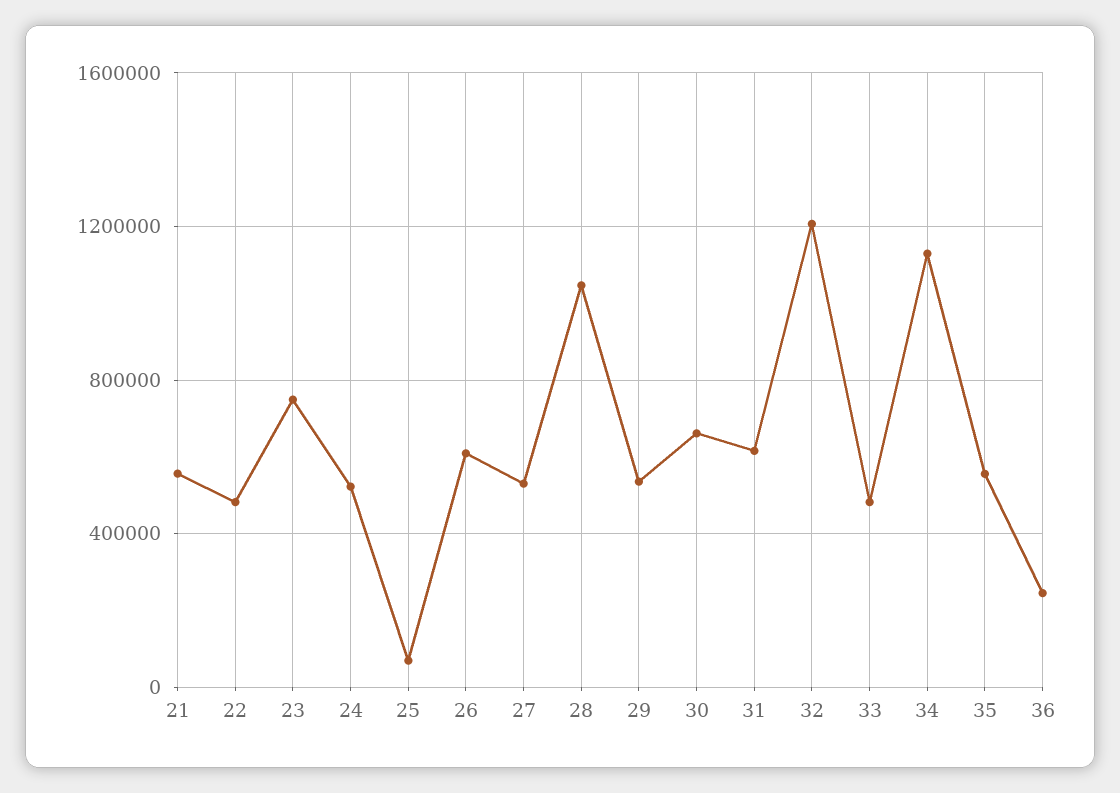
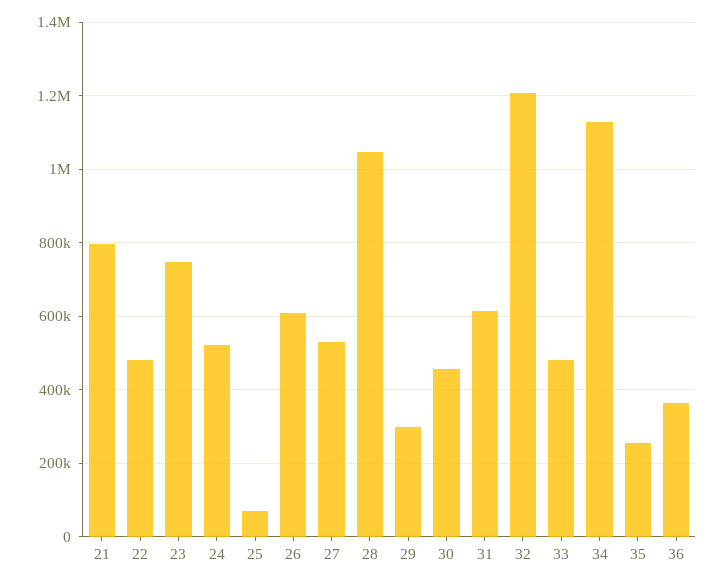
21: 550000 -> 800000
29: 550000 -> 300000
30: 650000 -> 460000
35: 550000 -> 260000
36: 250000 -> 360000

